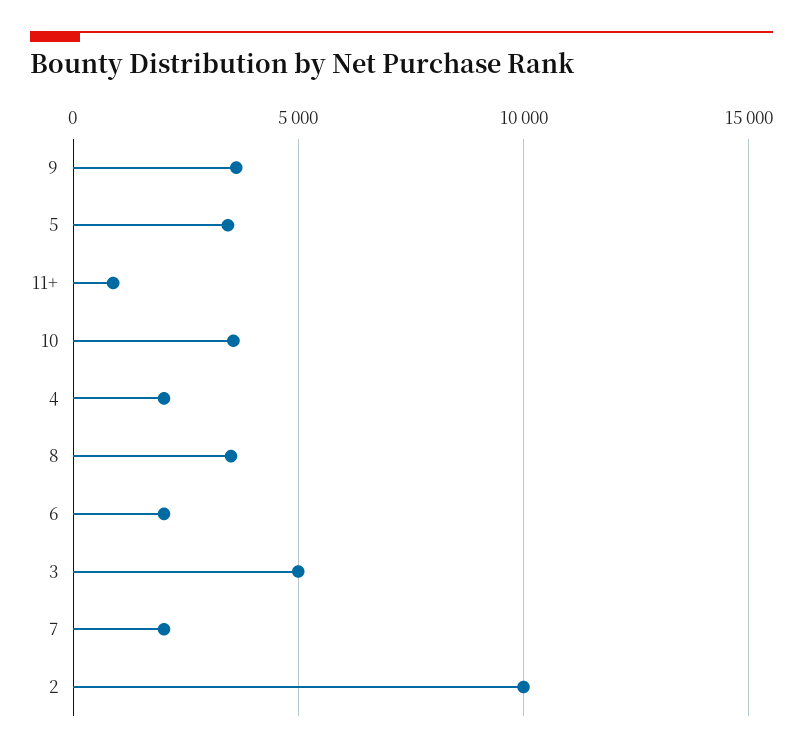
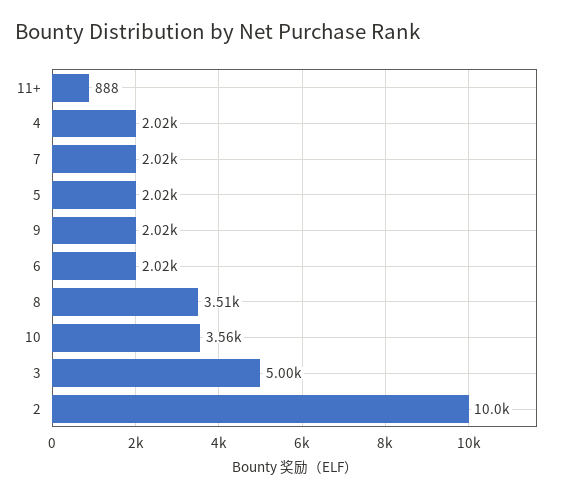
9: 3500 -> 2020
5: 3500 -> 2020

